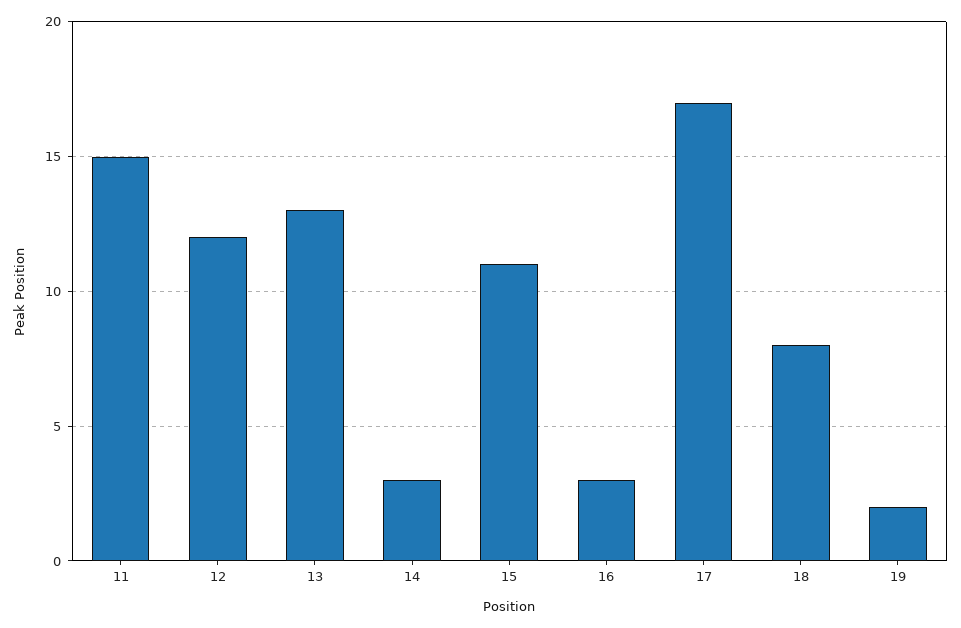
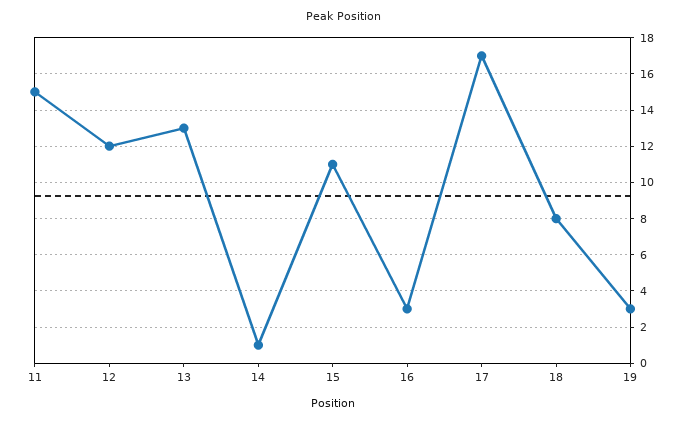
14: 3 -> 1
19: 2 -> 3

